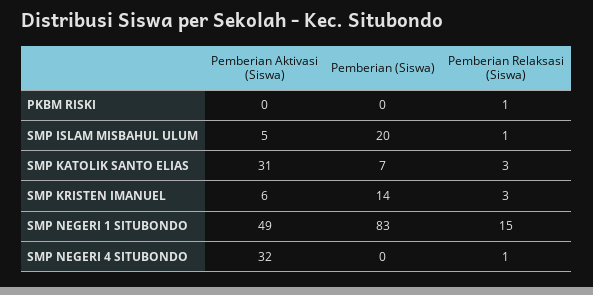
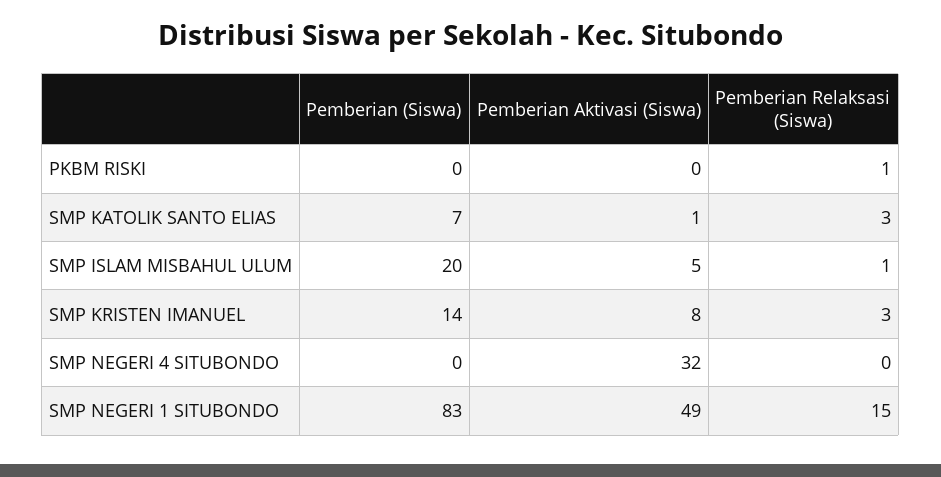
Pemberian Aktivasi (Siswa), SMP KATOLIK SANTO ELIAS: 31 -> 1
Pemberian Aktivasi (Siswa), SMP KRISTEN IMANUEL: 6 -> 8
Pemberian Relaksasi (Siswa), SMP NEGERI 4 SITUBONDO: 1 -> 0

